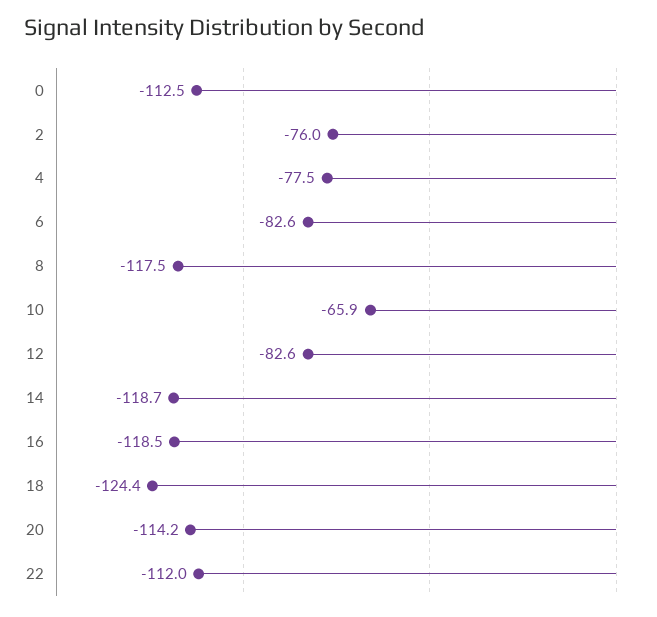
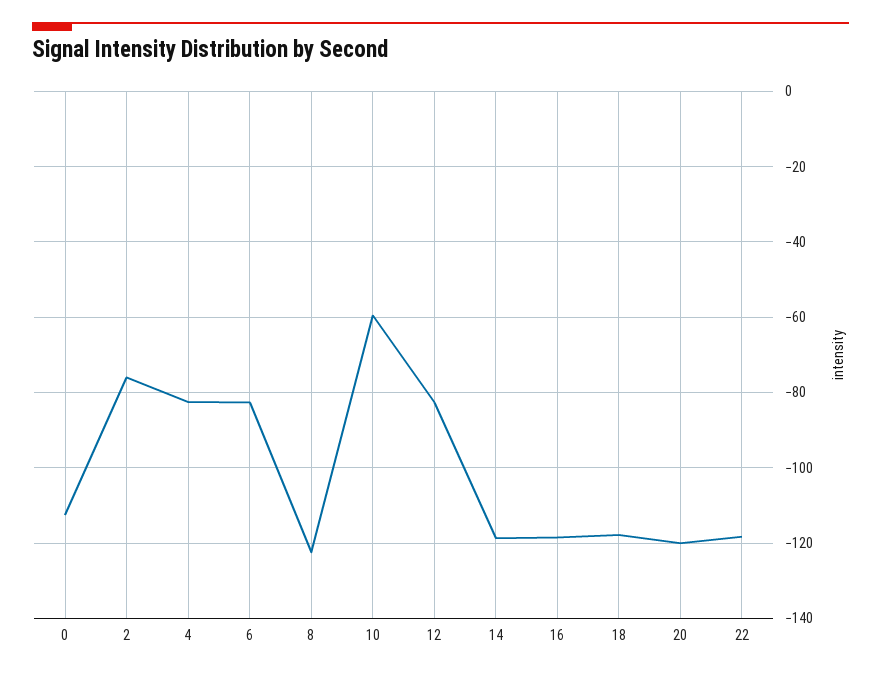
4: -77.5 -> -82
8: -117.5 -> -122
10: -65.9 -> -60
18: -124.4 -> -118
20: -114.2 -> -120
22: -112 -> -118

